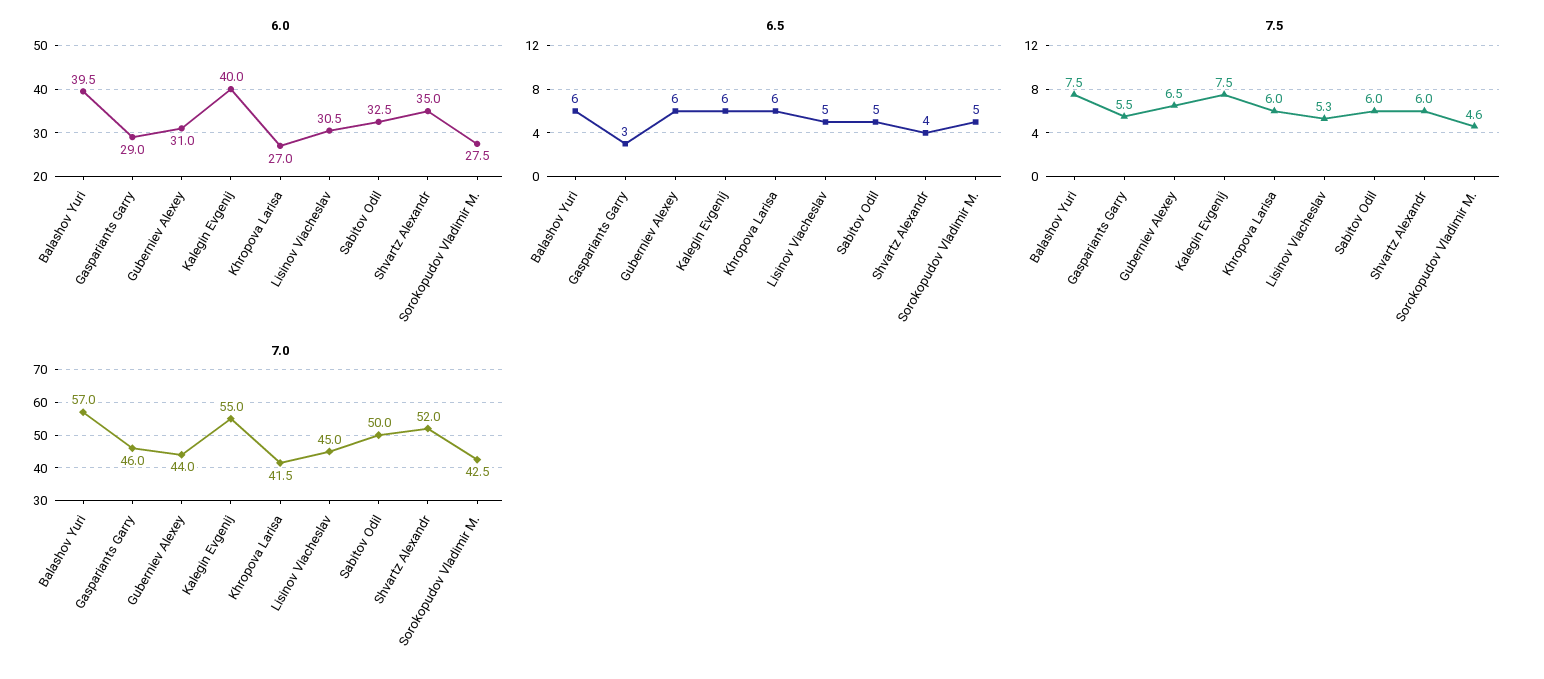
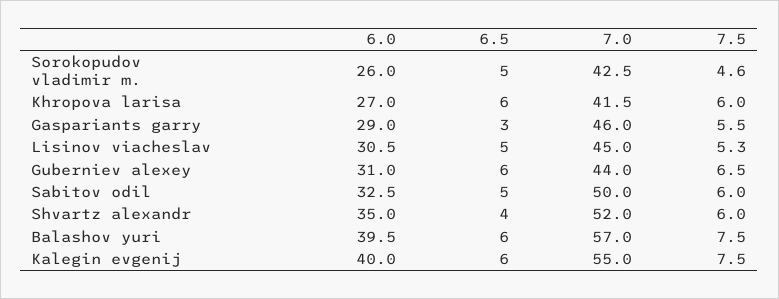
6.0, Sorokopudov Vladimir M.: 27.5 -> 26

